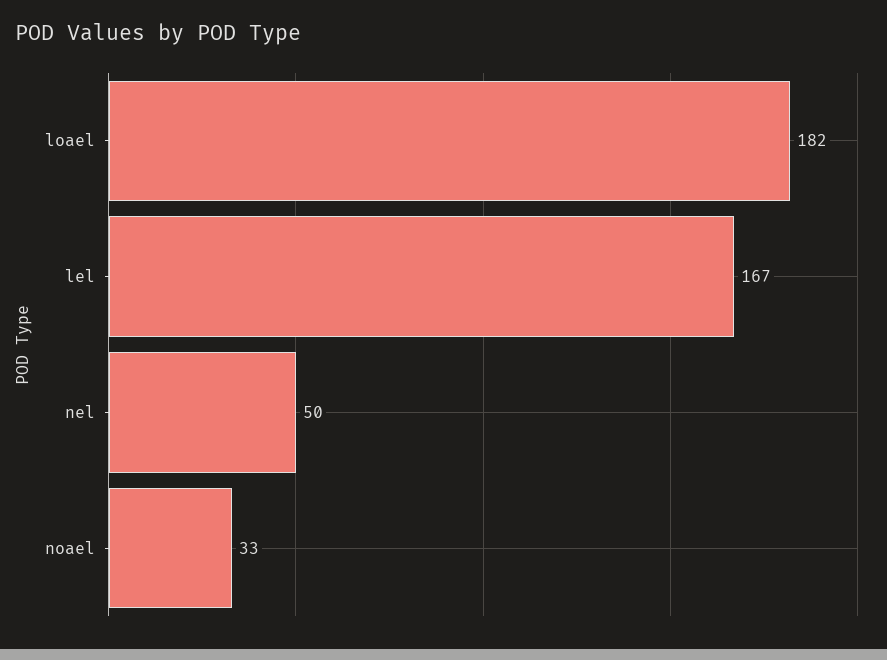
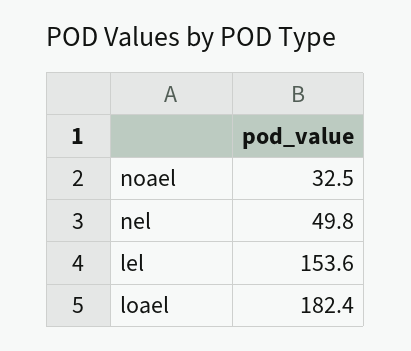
lel: 167 -> 153.6

